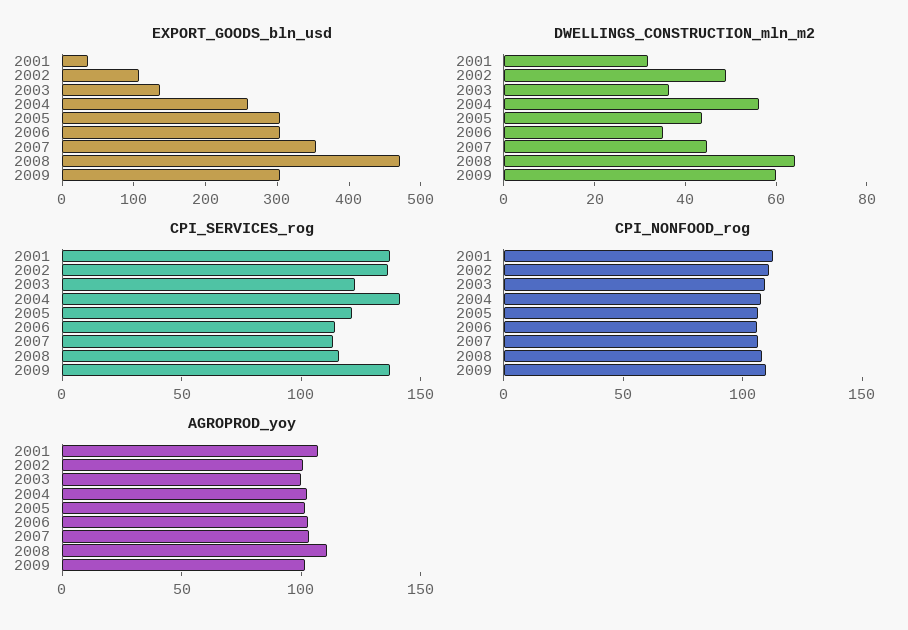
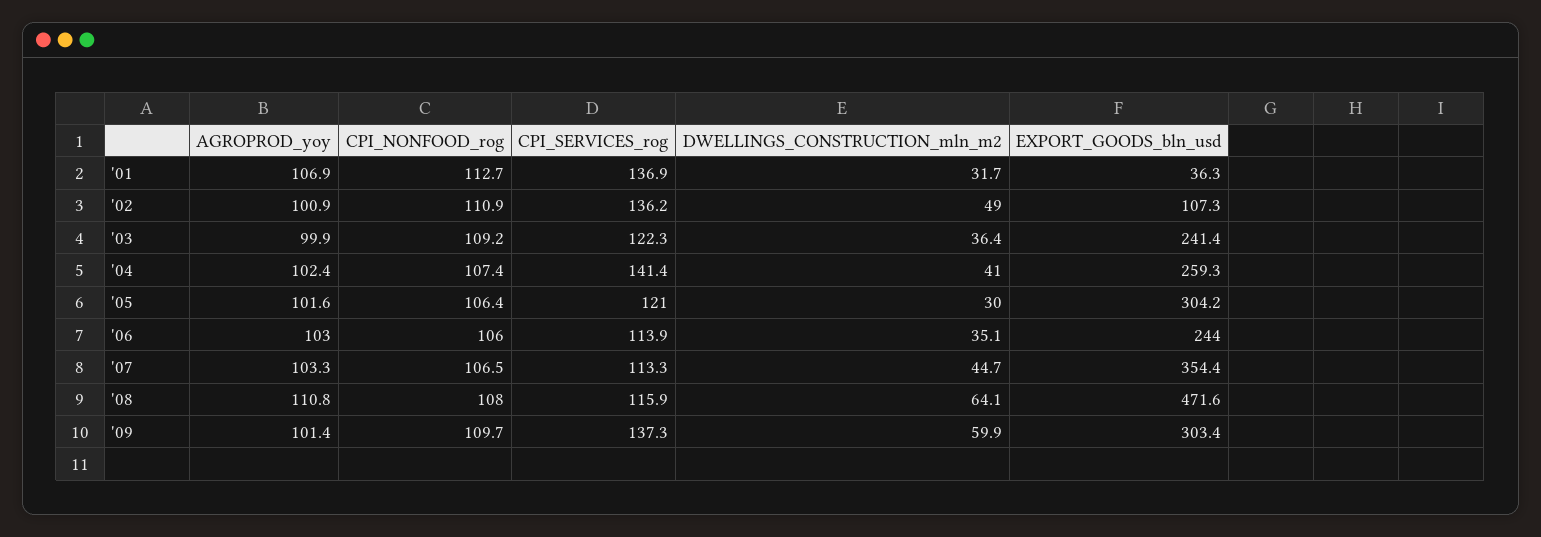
EXPORT_GOODS_bln_usd, 2003: 140 -> 241.4
EXPORT_GOODS_bln_usd, 2006: 300 -> 244
DWELLINGS_CONSTRUCTION_mln_m2, 2004: 55 -> 41
DWELLINGS_CONSTRUCTION_mln_m2, 2005: 45 -> 30

